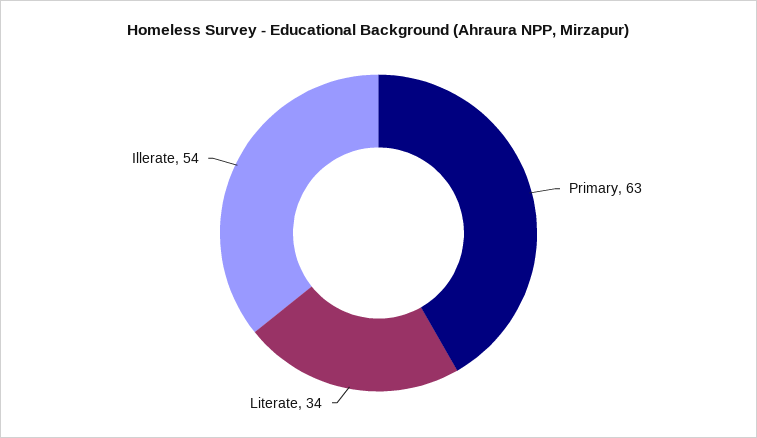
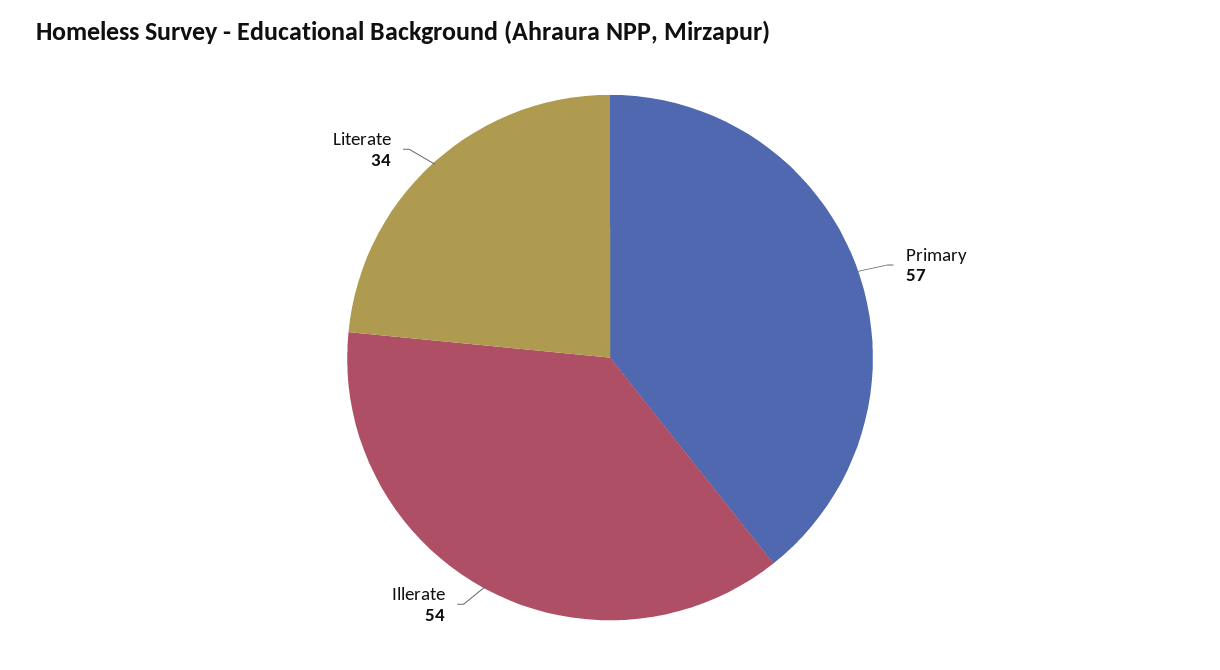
Primary: 63 -> 57

